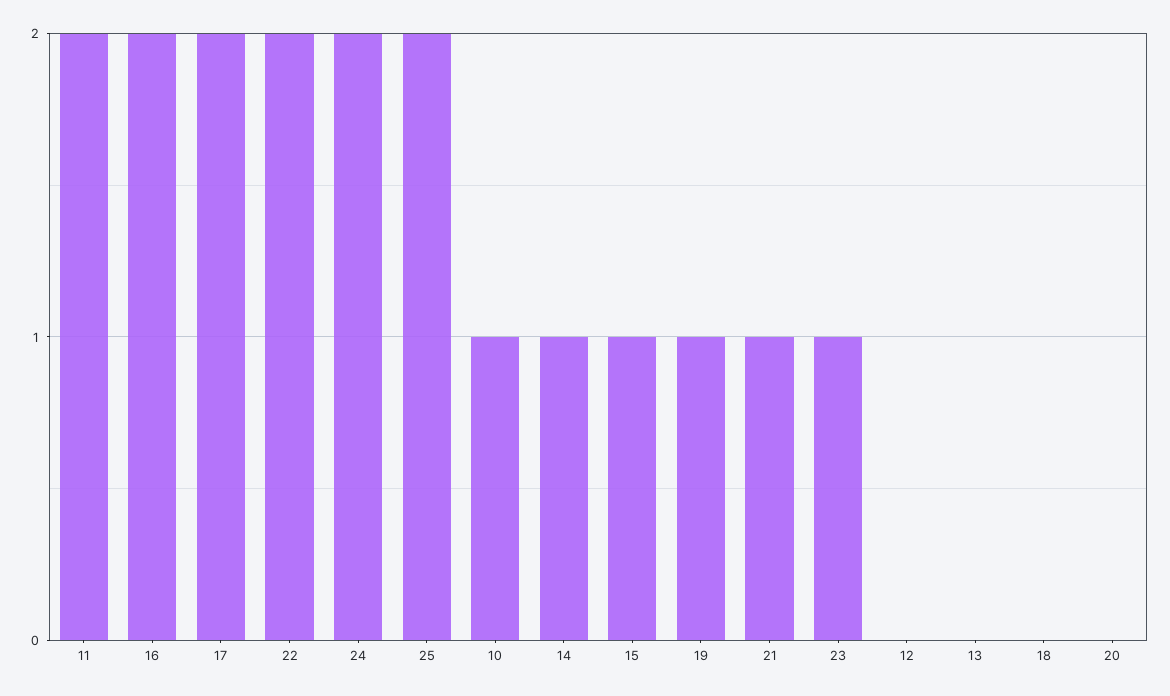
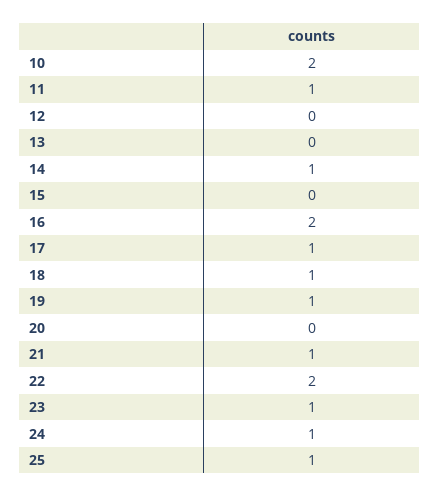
11: 2 -> 1
17: 2 -> 1
24: 2 -> 1
25: 2 -> 1
10: 1 -> 2
15: 1 -> 0
18: 0 -> 1

